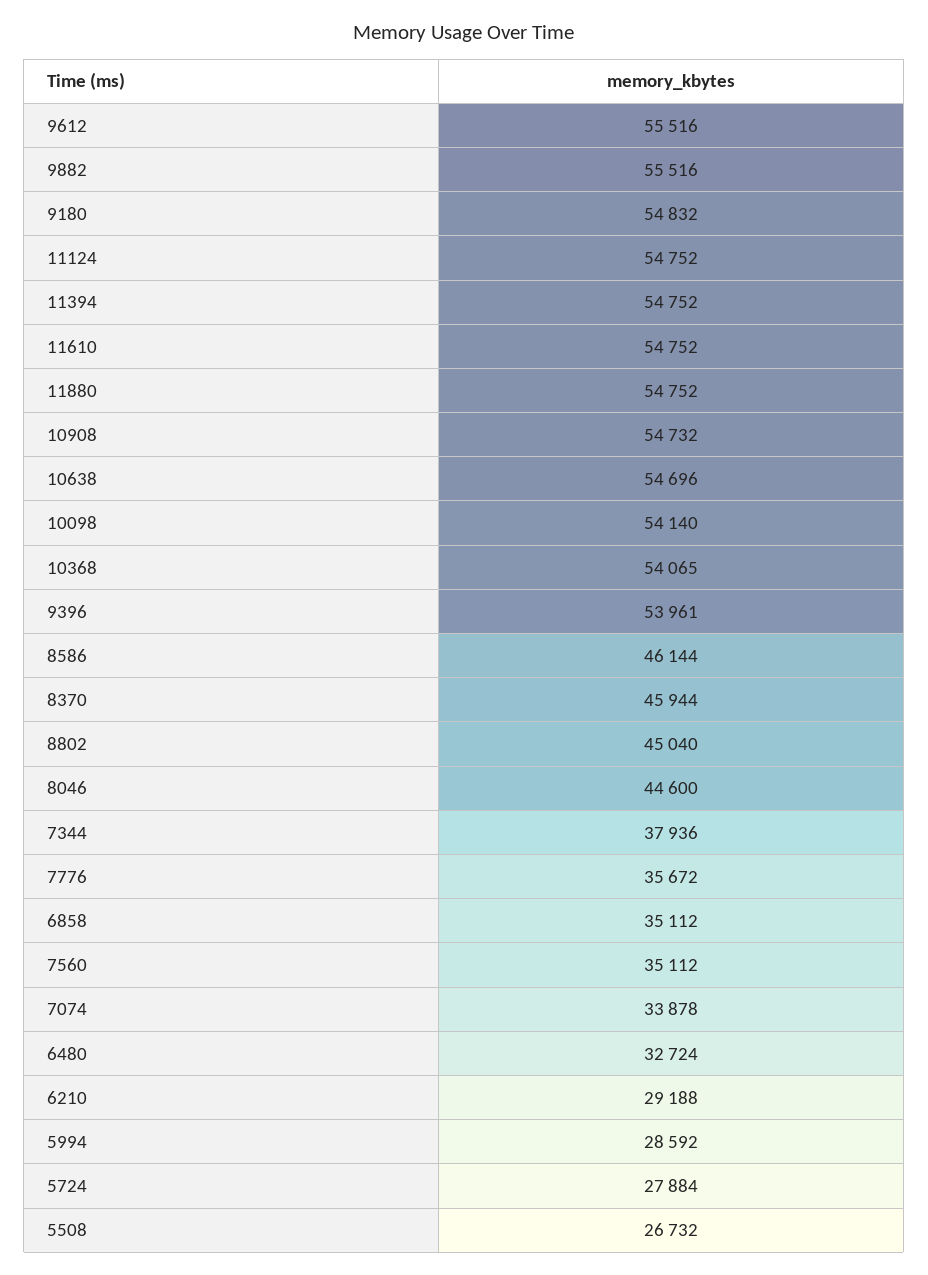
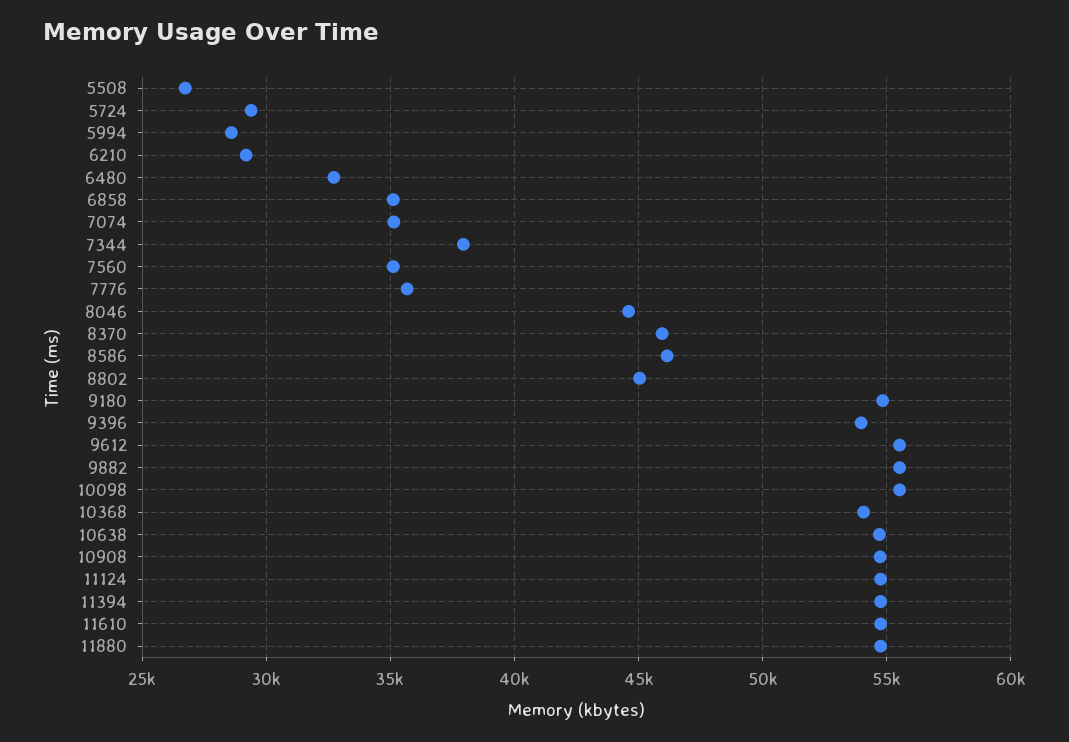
10098: 54140 -> 55500
7074: 33878 -> 35000
5724: 27884 -> 29500

